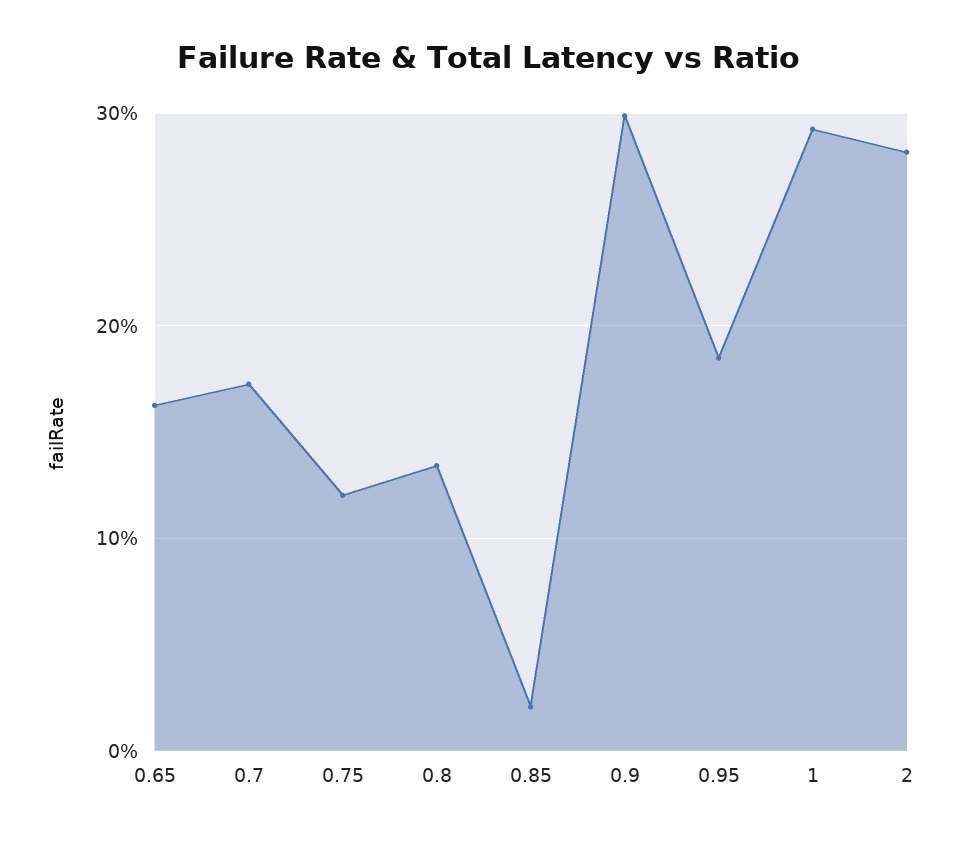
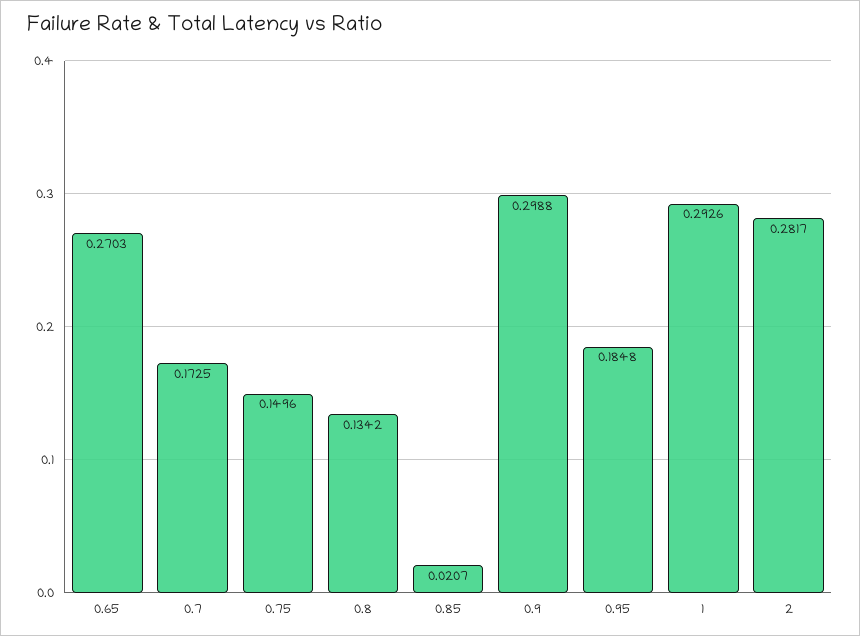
0.65: 0.16 -> 0.2703
0.75: 0.12 -> 0.1496

